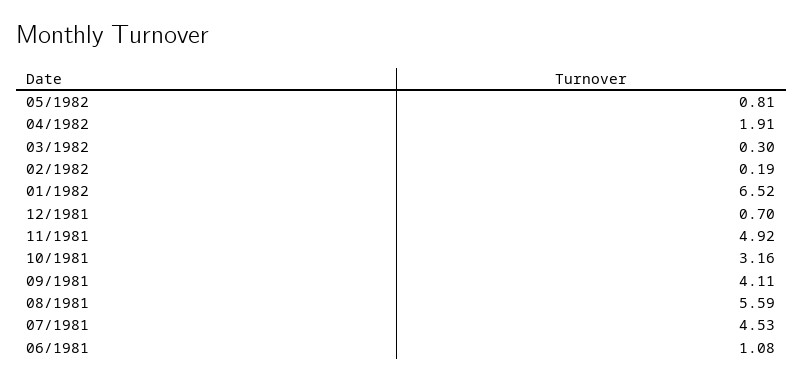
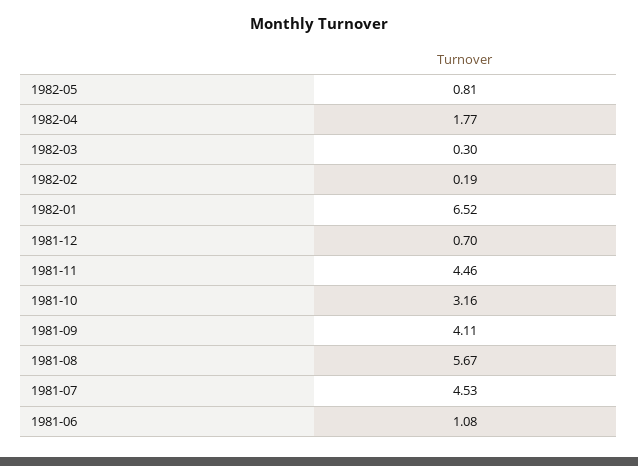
04/1982: 1.91 -> 1.77
11/1981: 4.92 -> 4.46
08/1981: 5.59 -> 5.67

